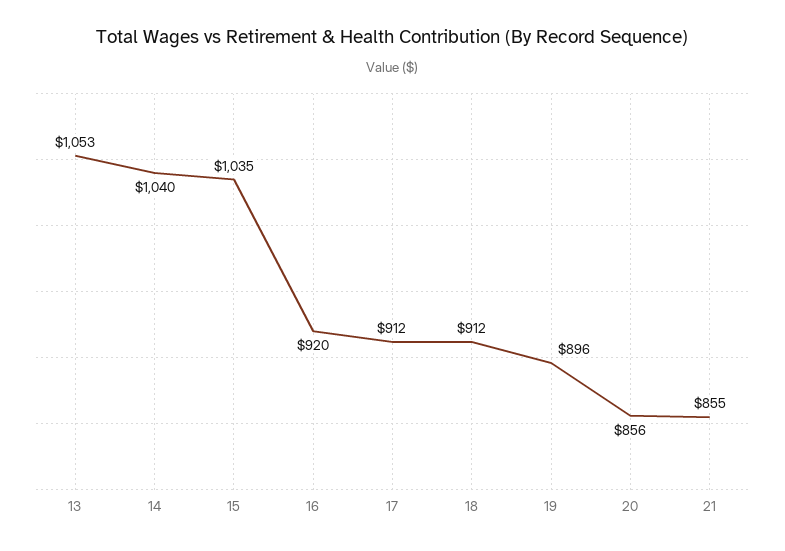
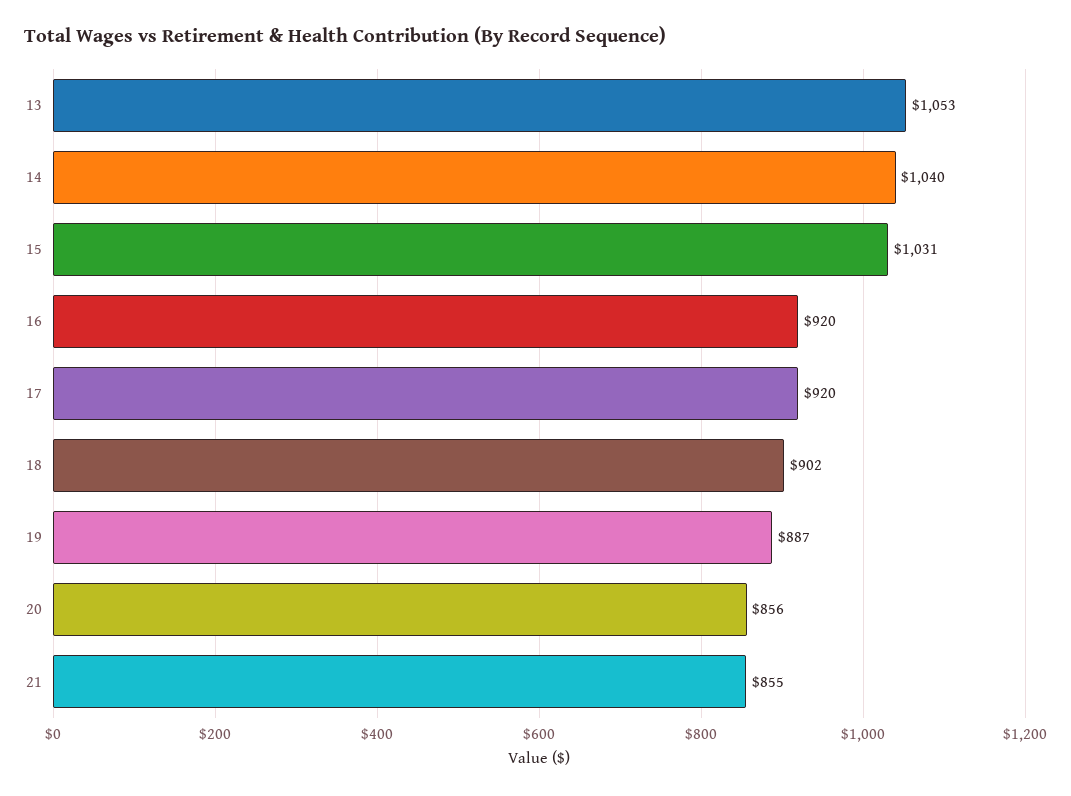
15: 1035 -> 1031
17: 912 -> 920
18: 912 -> 902
19: 896 -> 887

